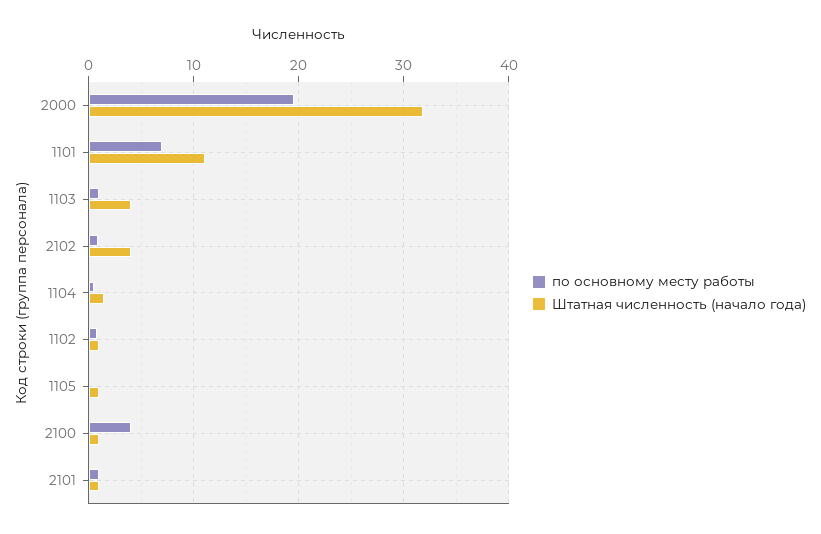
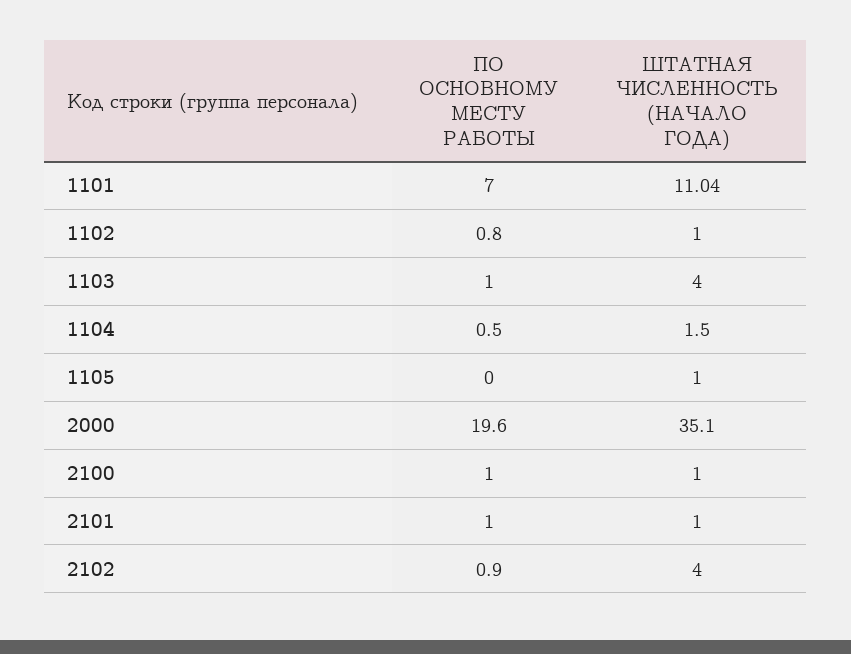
Штатная численность (начало года), 2000: 32 -> 35.1
по основному месту работы, 2100: 4 -> 1

